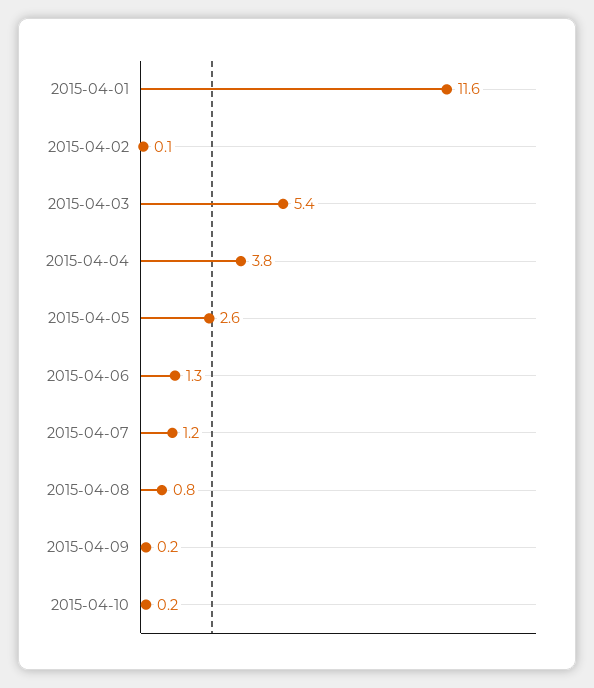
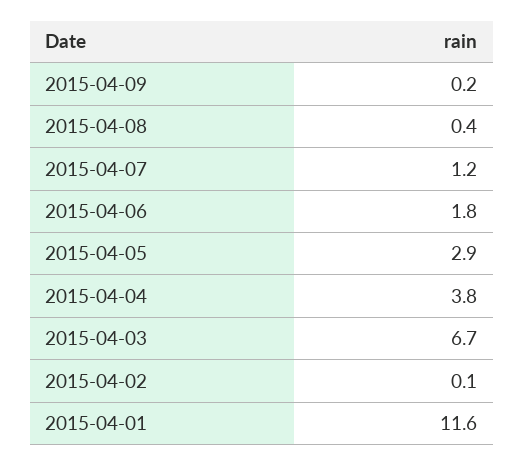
2015-04-03: 5.4 -> 6.7
2015-04-05: 2.6 -> 2.9
2015-04-06: 1.3 -> 1.8
2015-04-08: 0.8 -> 0.4
2015-04-10: 0.2 -> none

